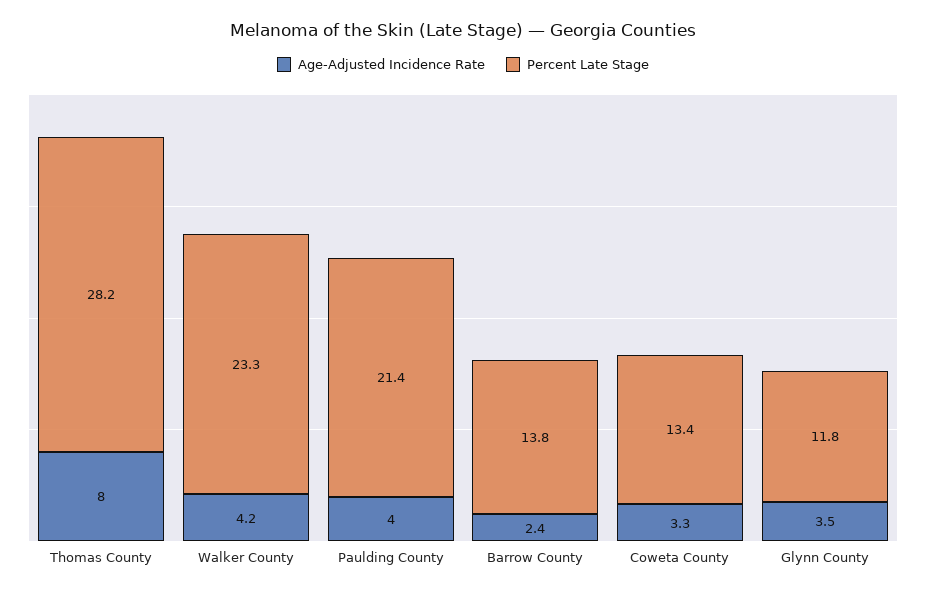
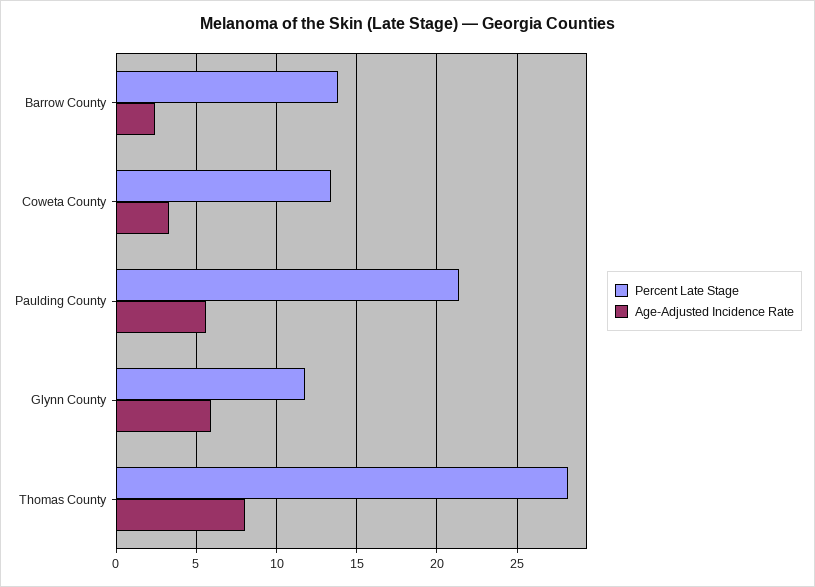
Age-Adjusted Incidence Rate, Walker County: 4.2 -> none
Percent Late Stage, Walker County: 23.3 -> none
Age-Adjusted Incidence Rate, Paulding County: 4 -> 5.5
Age-Adjusted Incidence Rate, Glynn County: 3.5 -> 6

